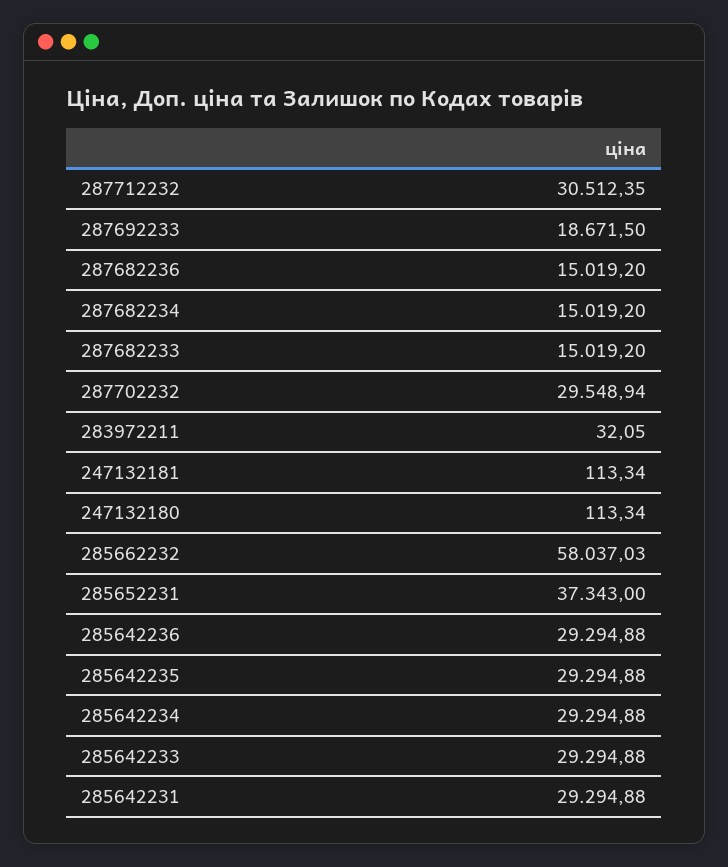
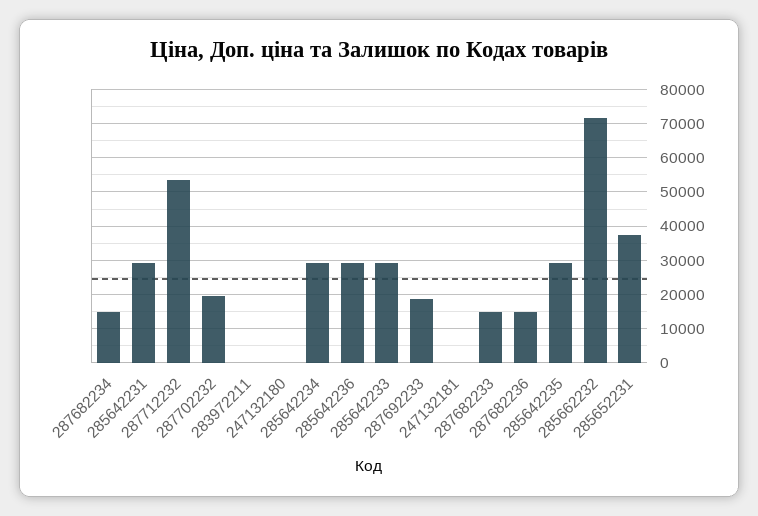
287712232: 30512.35 -> 54000
287702232: 29548.94 -> 20000
285662232: 58037.03 -> 72000

